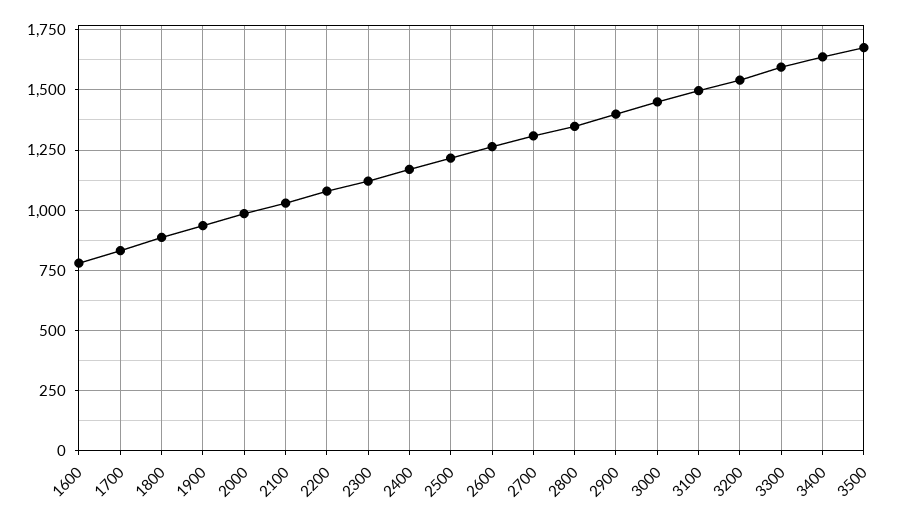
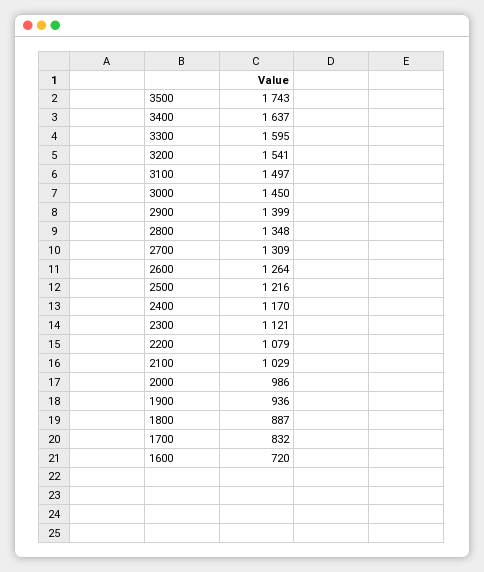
1600: 775 -> 720
3500: 1675 -> 1743

